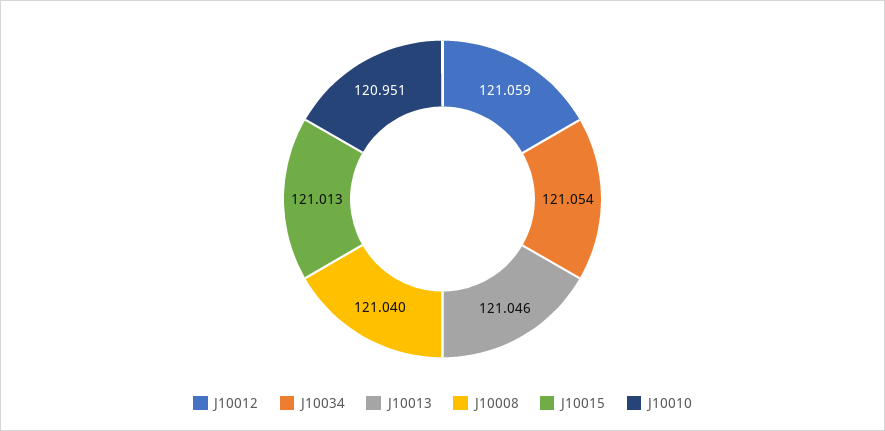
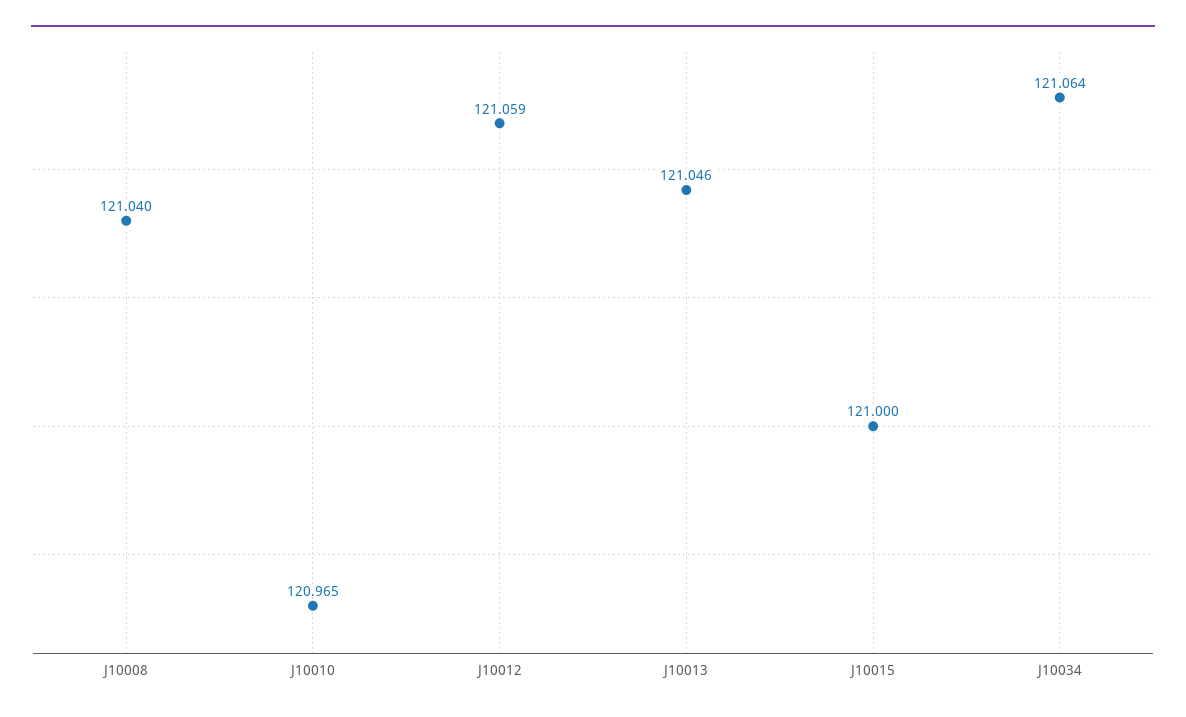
J10034: 121.054 -> 121.064
J10015: 121.013 -> 121
J10010: 120.951 -> 120.965

